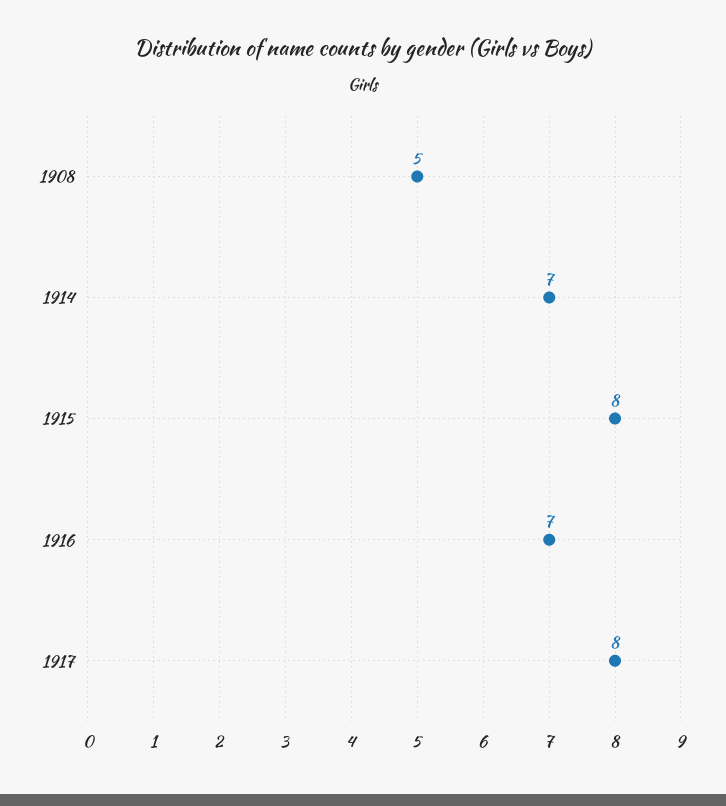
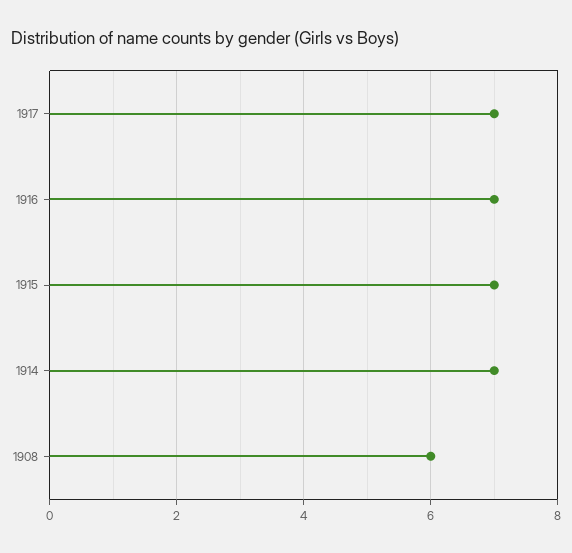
1908: 5 -> 6
1915: 8 -> 7
1917: 8 -> 7

